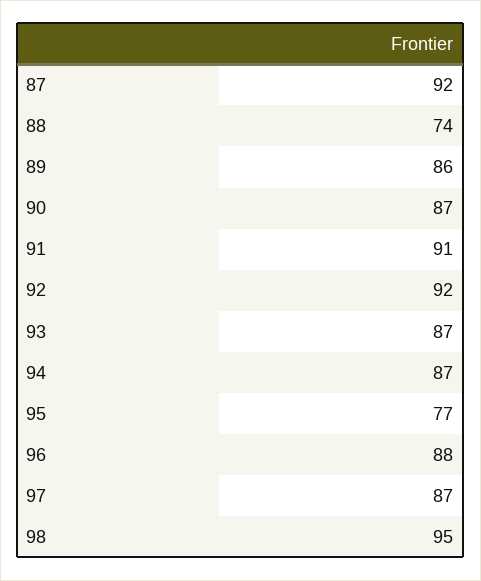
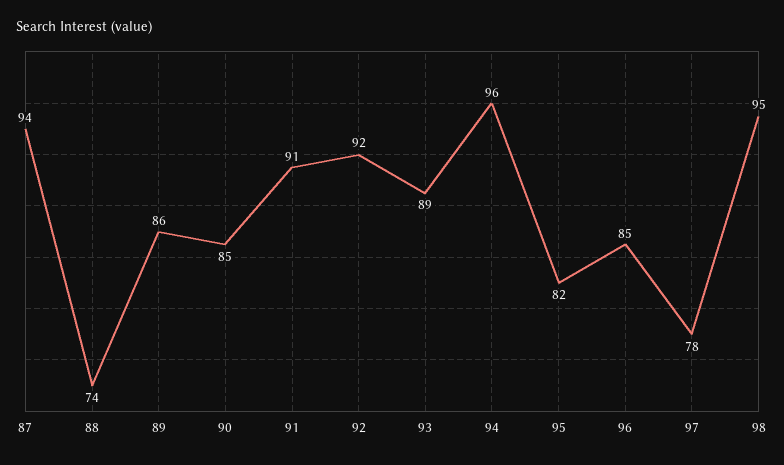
87: 92 -> 94
90: 87 -> 85
93: 87 -> 89
94: 87 -> 96
95: 77 -> 82
96: 88 -> 85
97: 87 -> 78

